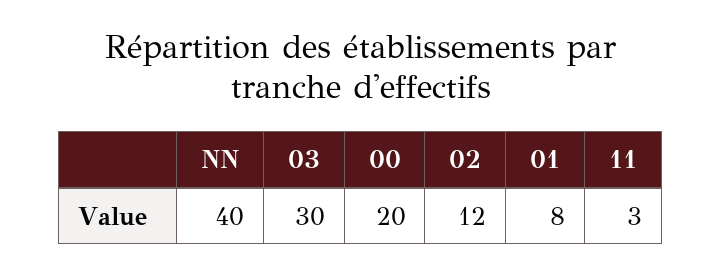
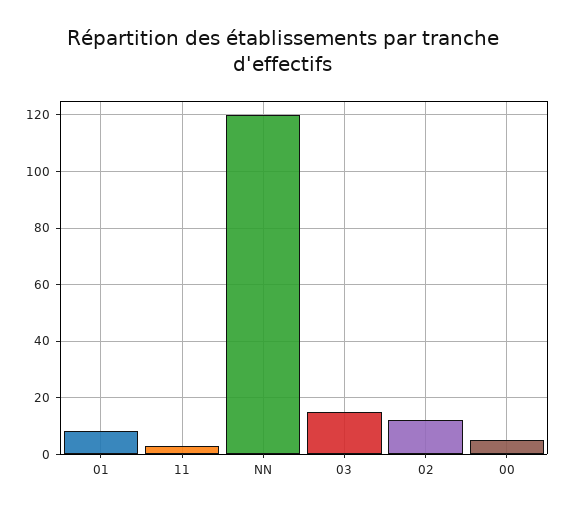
NN: 40 -> 120
03: 30 -> 15
00: 20 -> 5

